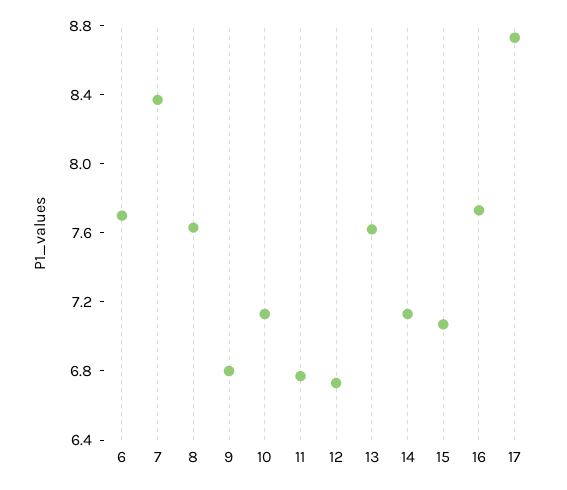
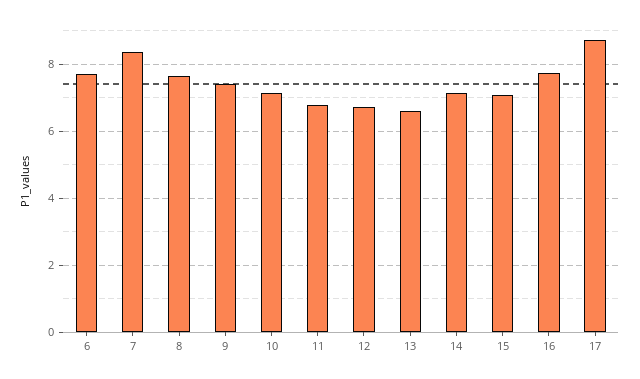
9: 6.8 -> 7.4
13: 7.6 -> 6.6

